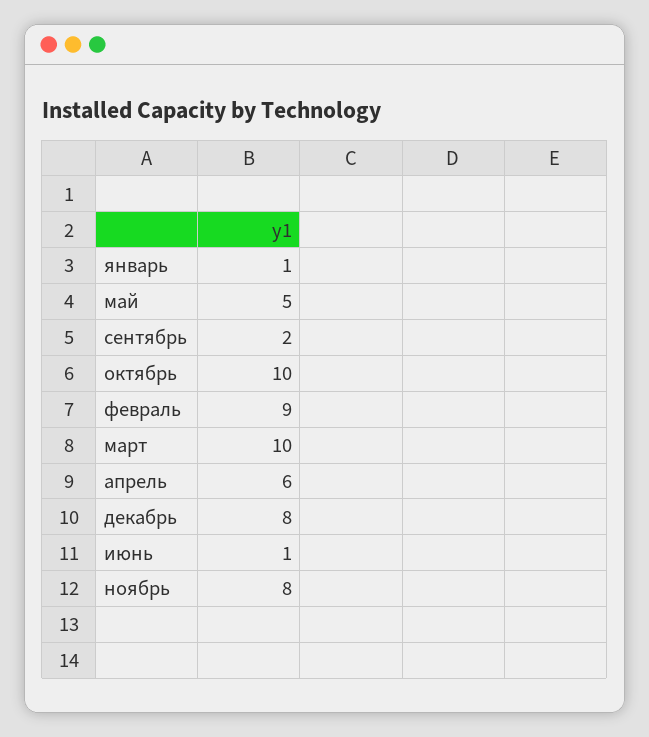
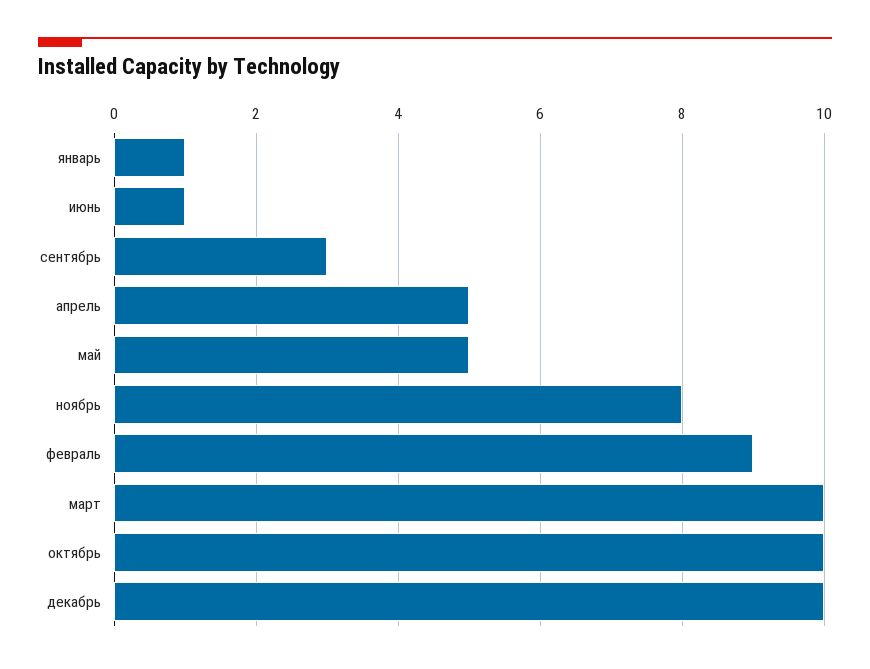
сентябрь: 2 -> 3
апрель: 6 -> 5
декабрь: 8 -> 10

